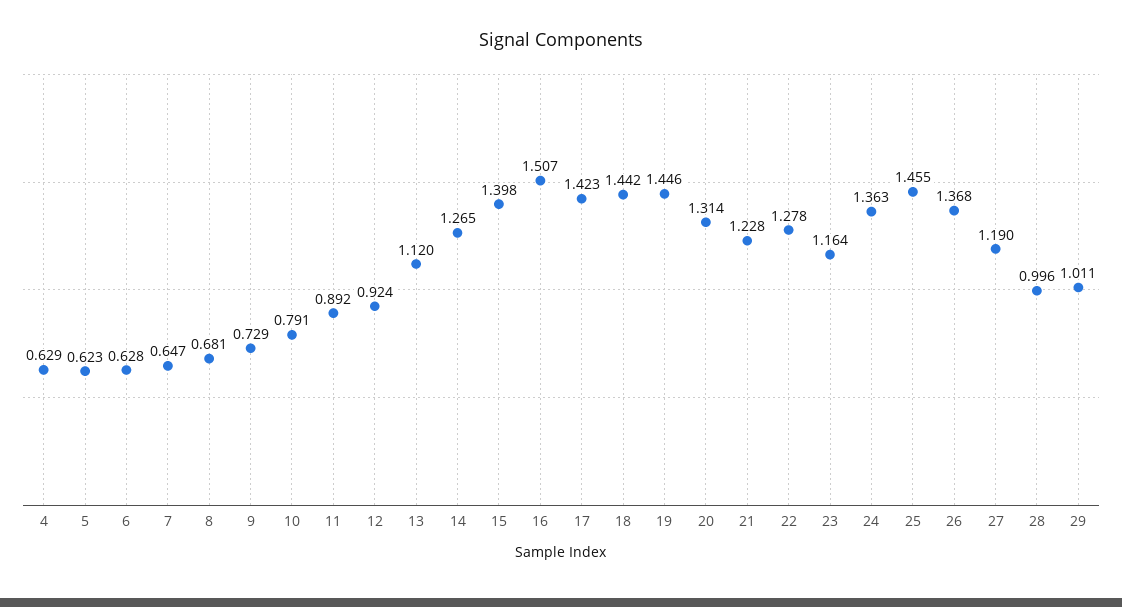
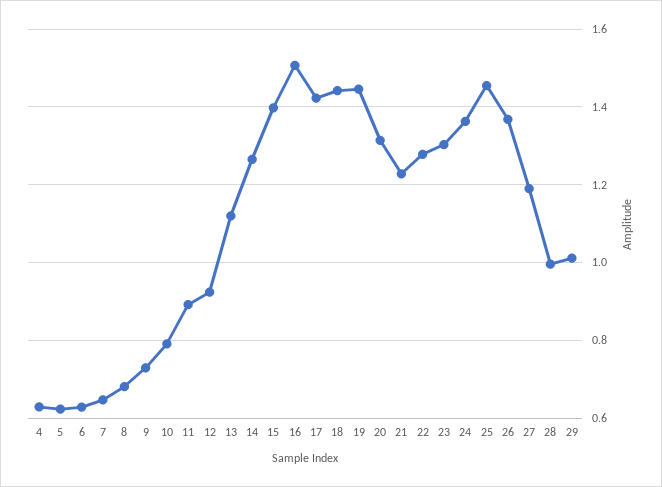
23: 1.164 -> 1.3

